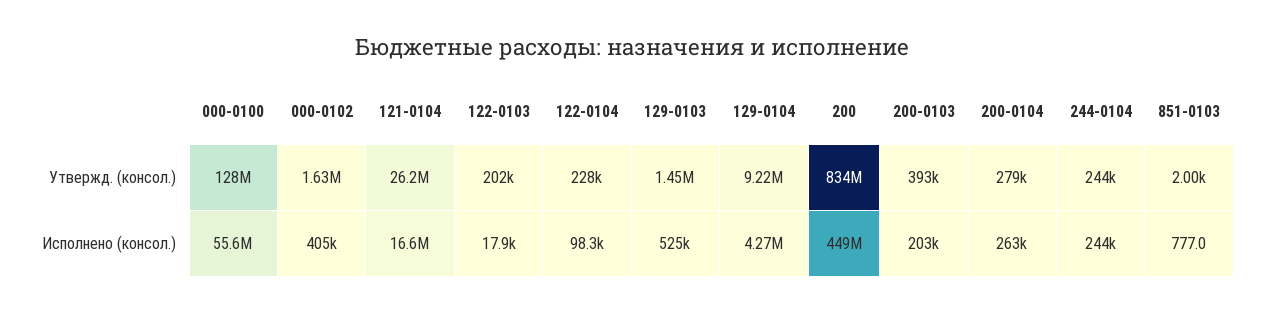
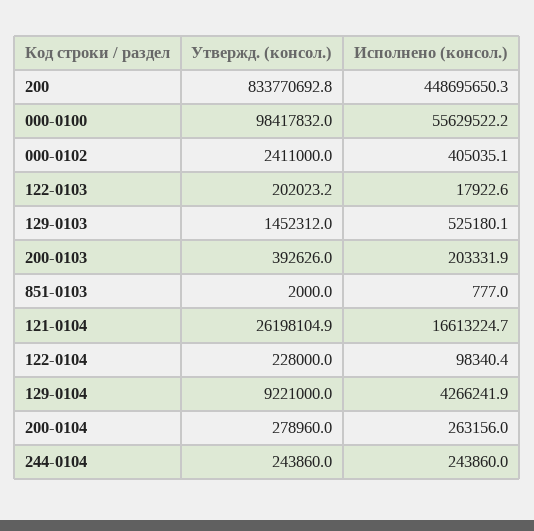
000-0100, Утвержд. (консол.): 128000000 -> 98417832
000-0102, Утвержд. (консол.): 1630000 -> 2411000

